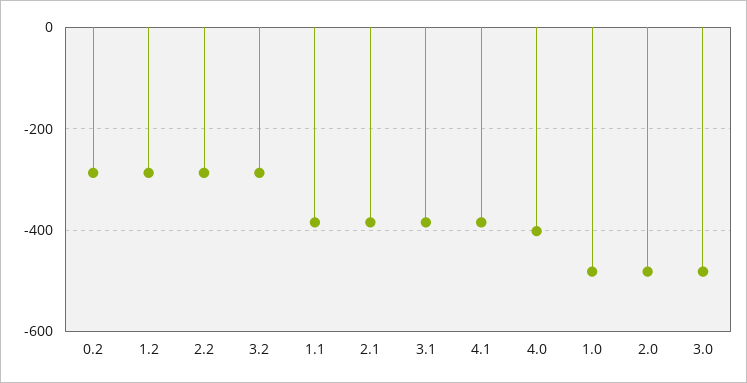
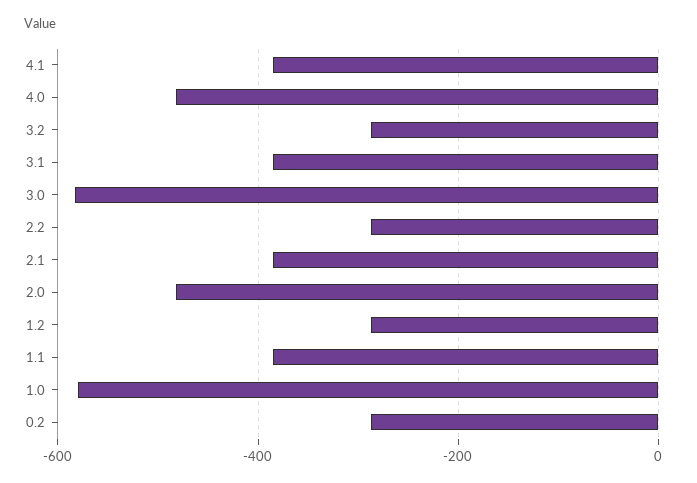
4.0: -400 -> -480
1.0: -480 -> -580
3.0: -480 -> -580

